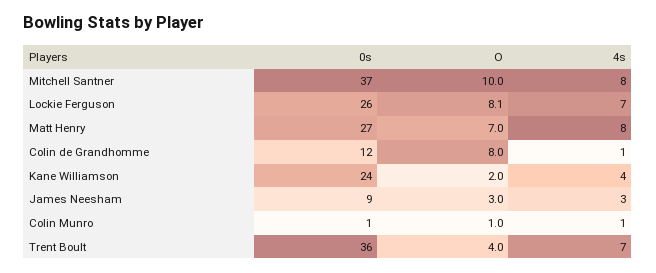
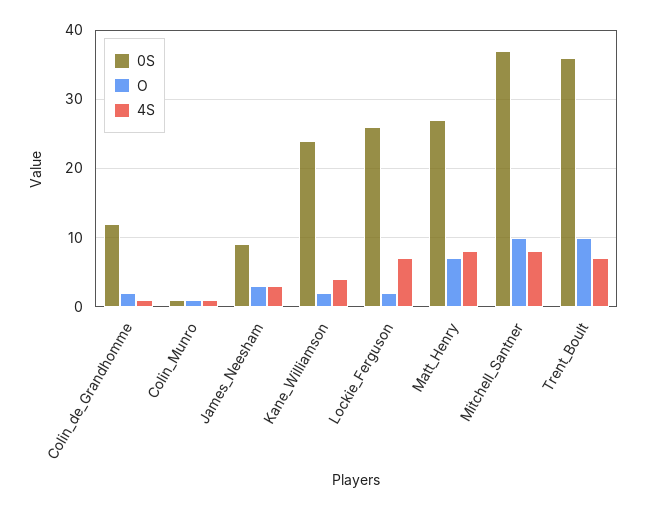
O, Lockie Ferguson: 8.1 -> 2
O, Colin de Grandhomme: 8 -> 2
O, Trent Boult: 4 -> 10

